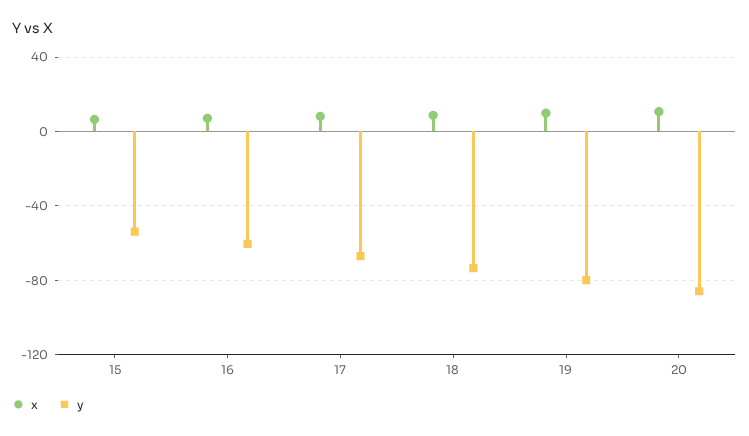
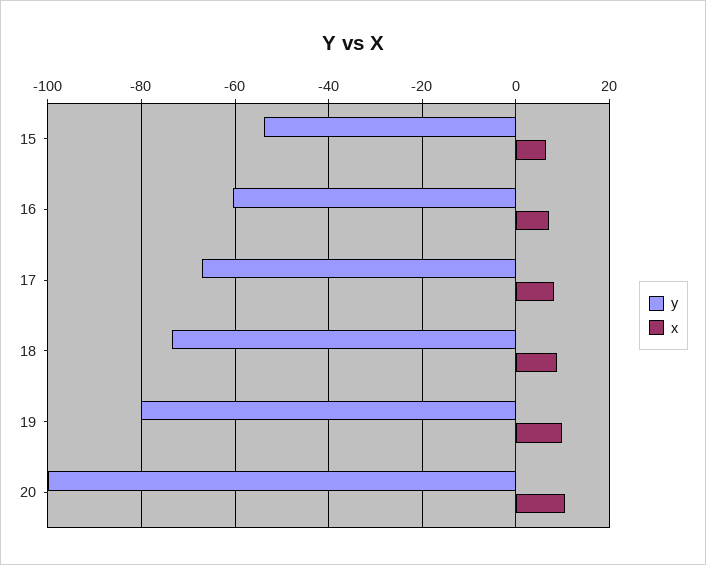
y, 20: -85 -> -100

